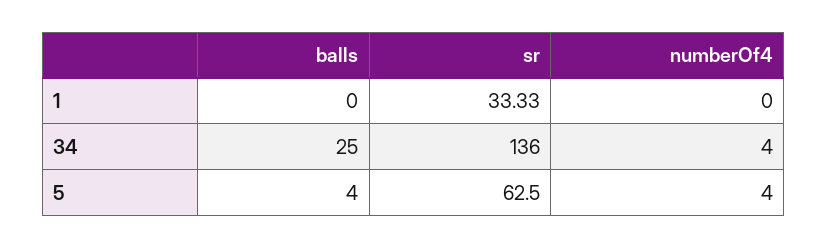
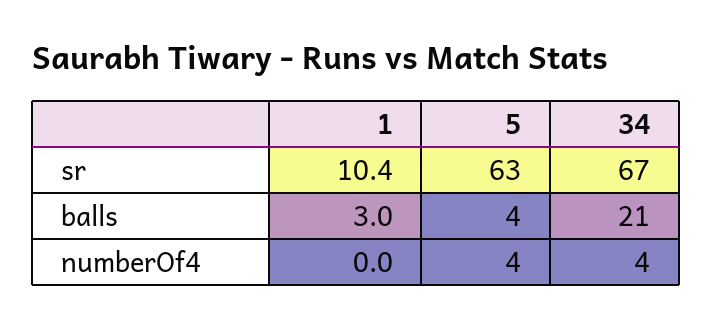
balls, 1: 0 -> 3
sr, 1: 33.33 -> 10.4
balls, 34: 25 -> 21
sr, 34: 136 -> 67

